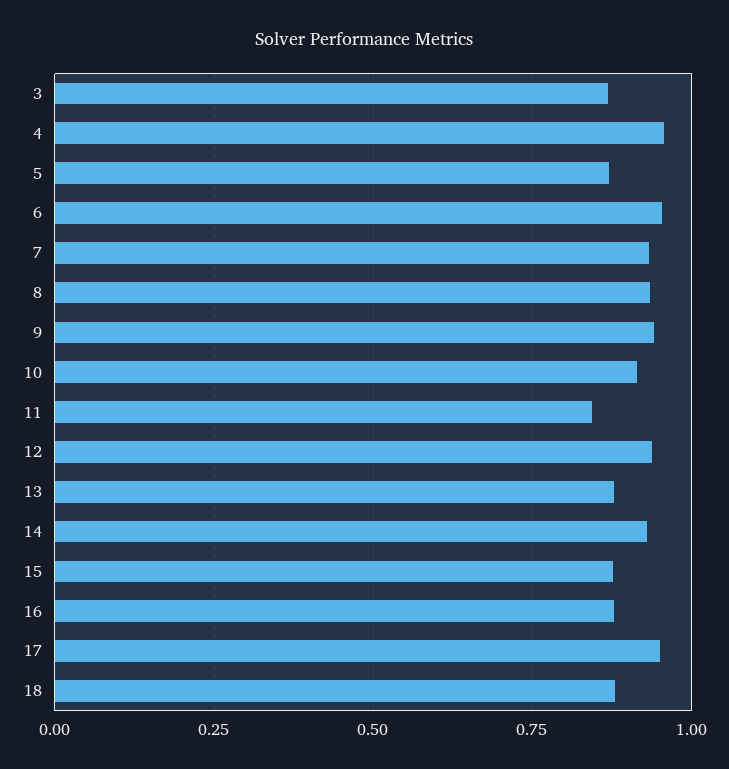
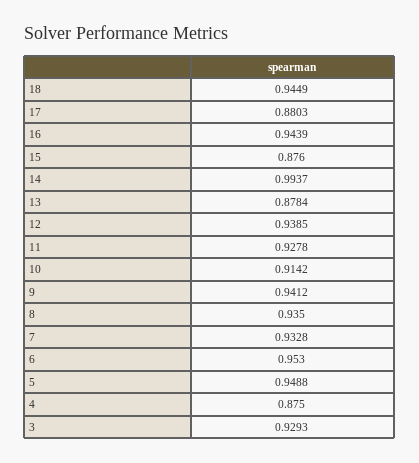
3: 0.875 -> 0.9293
4: 0.95 -> 0.875
5: 0.875 -> 0.9488
11: 0.85 -> 0.9278
14: 0.925 -> 0.9937
16: 0.875 -> 0.9439
17: 0.95 -> 0.8803
18: 0.875 -> 0.9449

